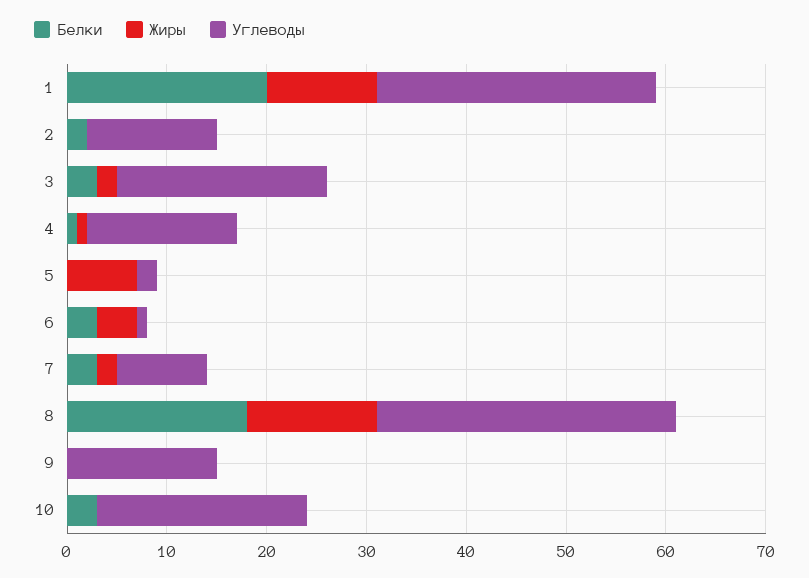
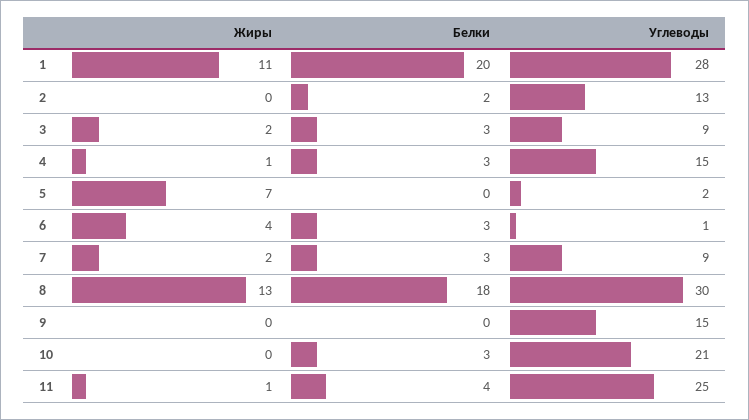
Углеводы, 3: 21 -> 9
Белки, 4: 1 -> 3
Жиры, 11: none -> 1
Белки, 11: none -> 4
Углеводы, 11: none -> 25

